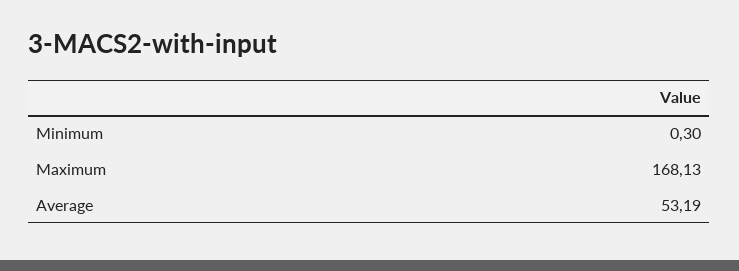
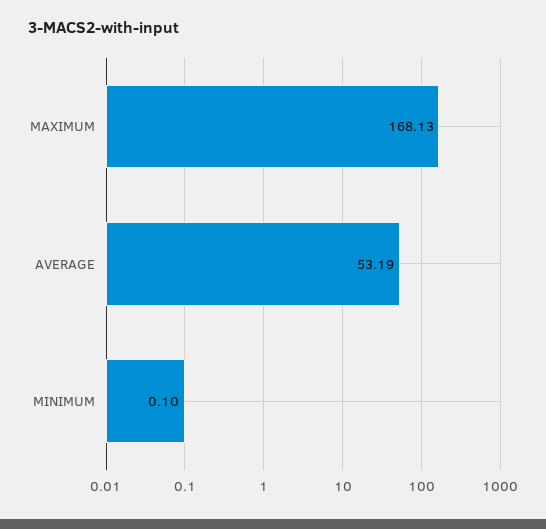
Minimum: 0.3 -> 0.1

